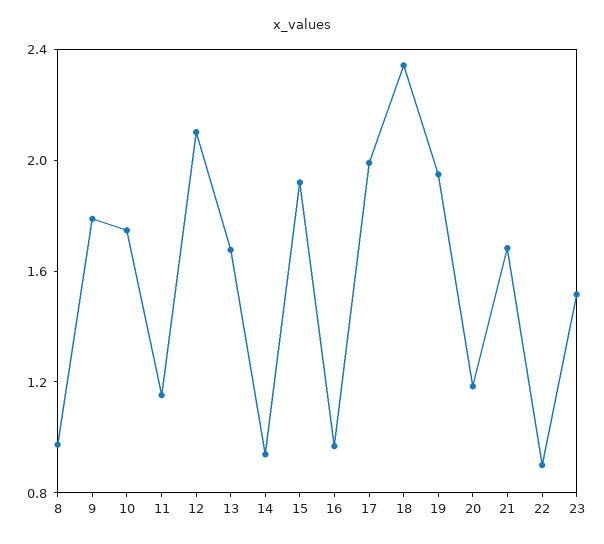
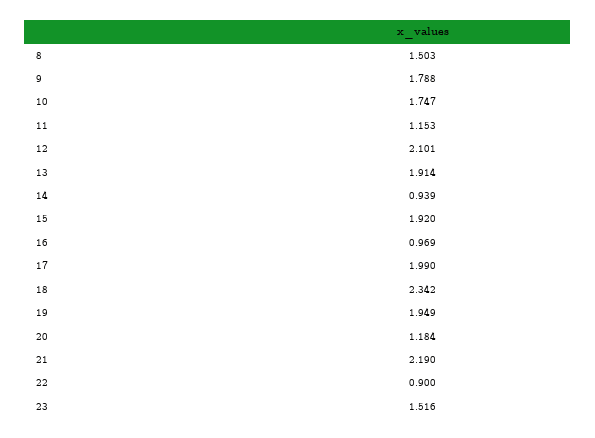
8: 1 -> 1.503
13: 1.7 -> 1.914
21: 1.7 -> 2.19

